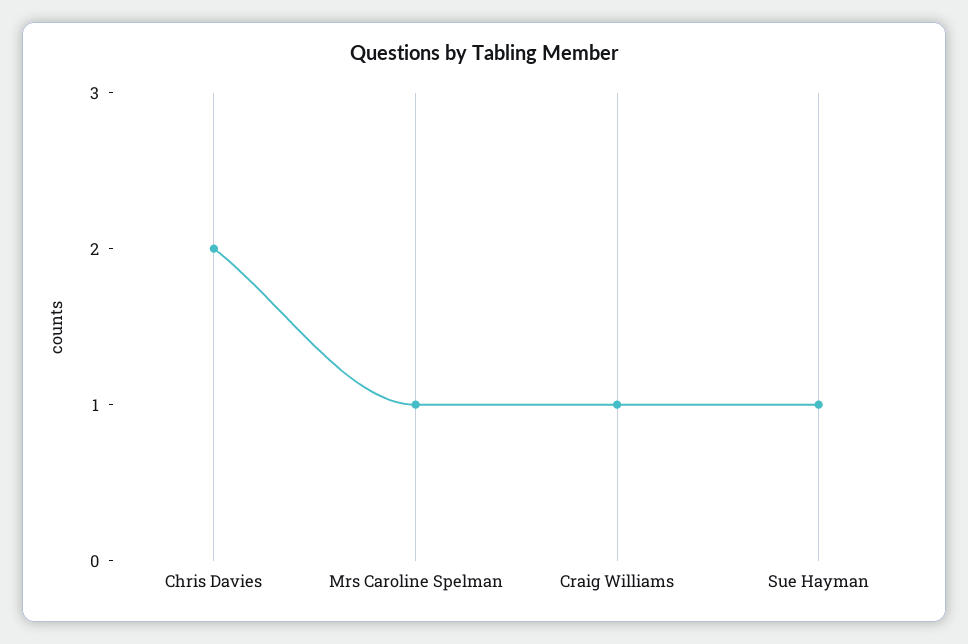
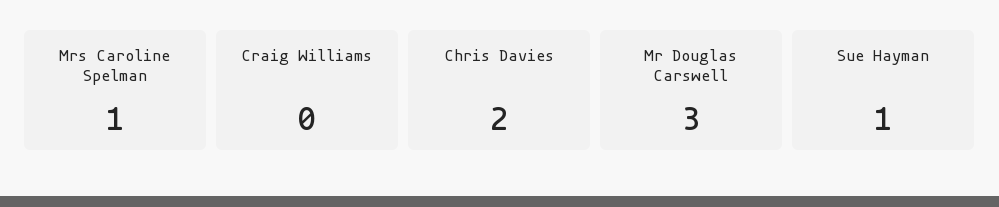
Craig Williams: 1 -> 0
Mr Douglas Carswell: none -> 3

